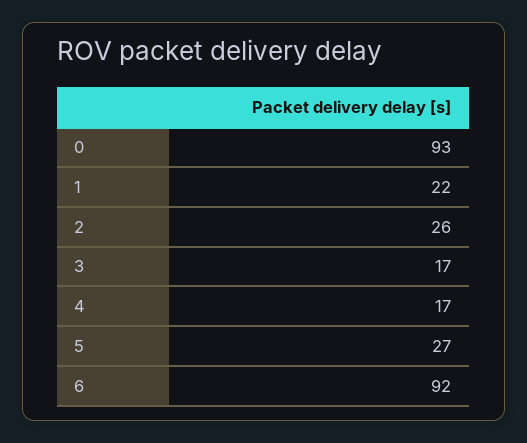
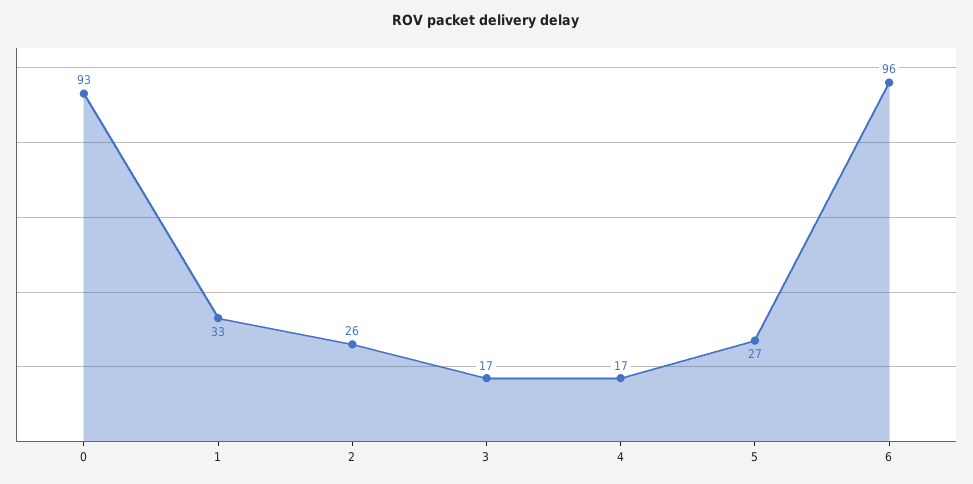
1: 22 -> 33
6: 92 -> 96

